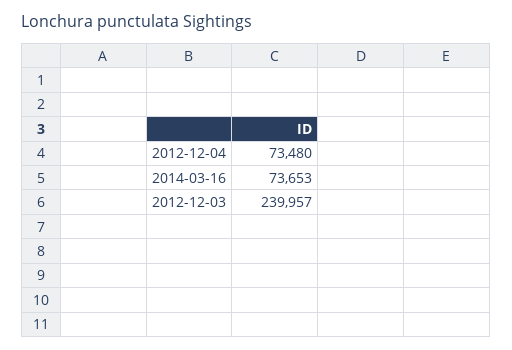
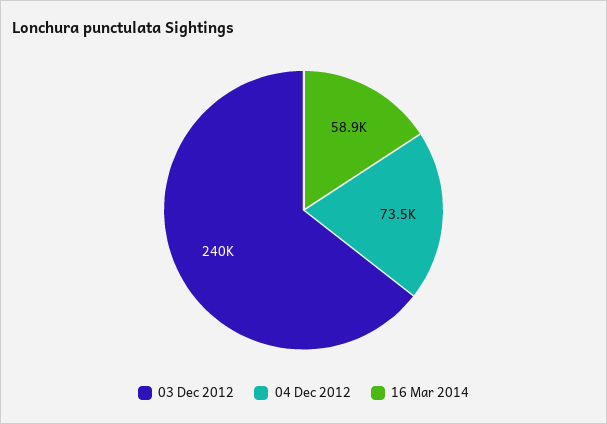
2014-03-16: 73653 -> 58900

